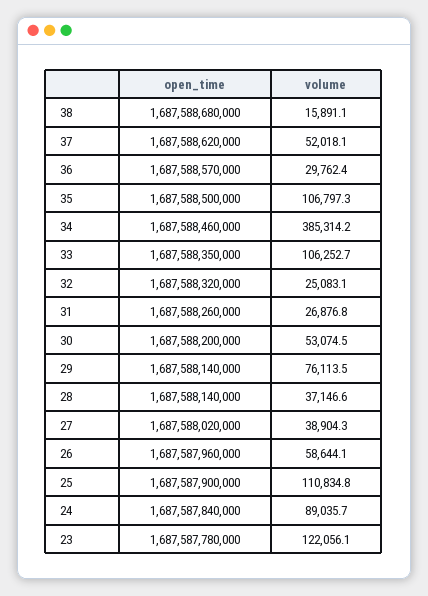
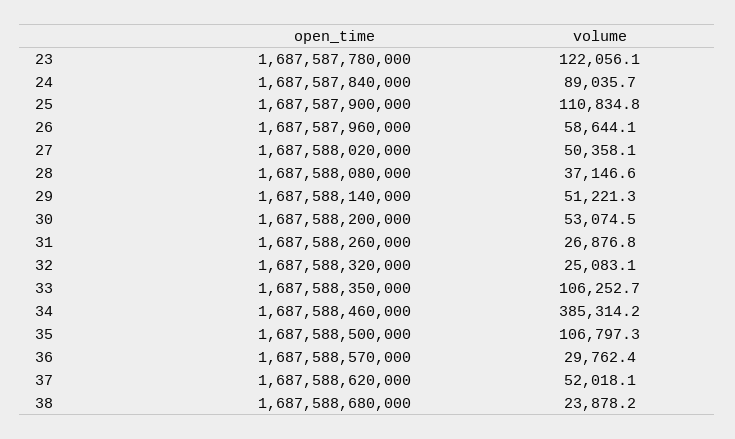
volume, 38: 15891.1 -> 23878.2
volume, 29: 76113.5 -> 51221.3
open_time, 28: 1687588140000 -> 1687588080000
volume, 27: 38904.3 -> 50358.1

